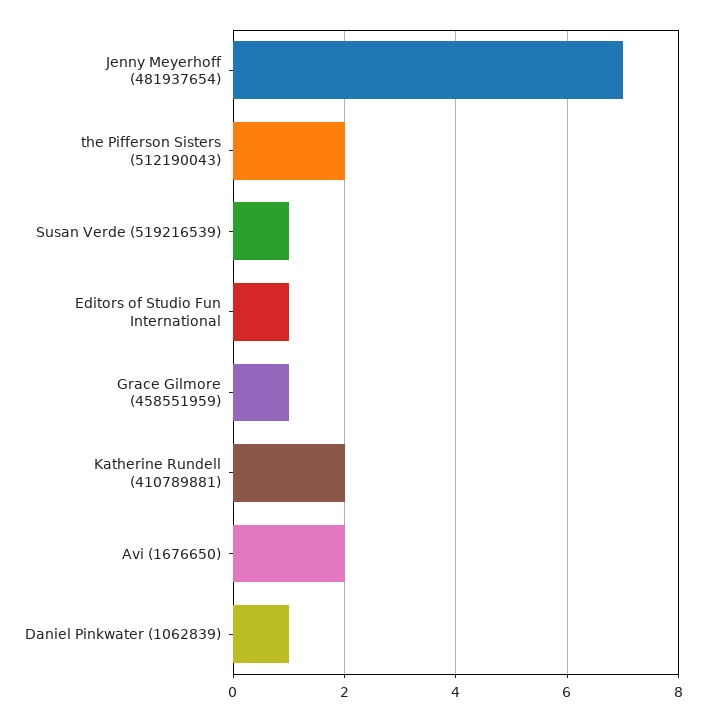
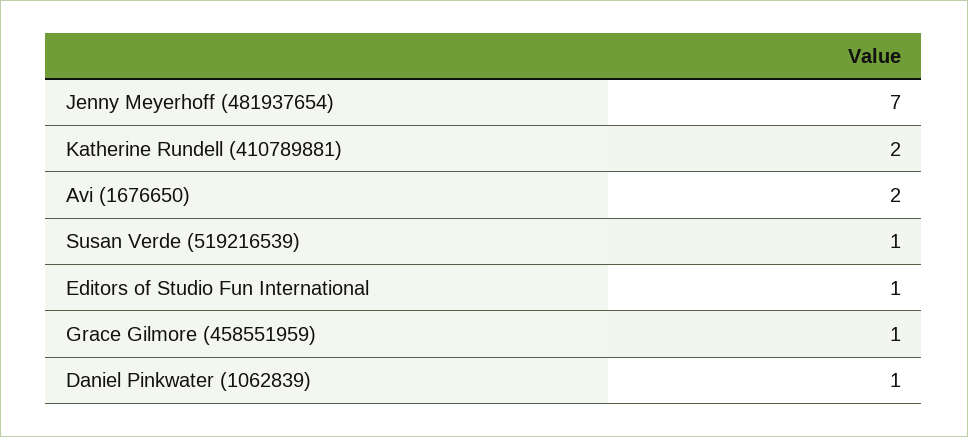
the Pifferson Sisters (512190043): 2 -> none

